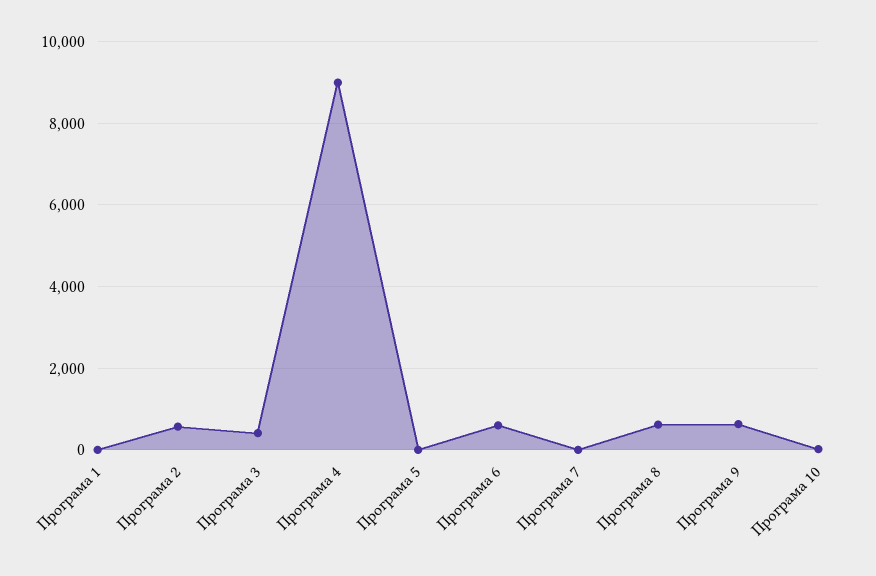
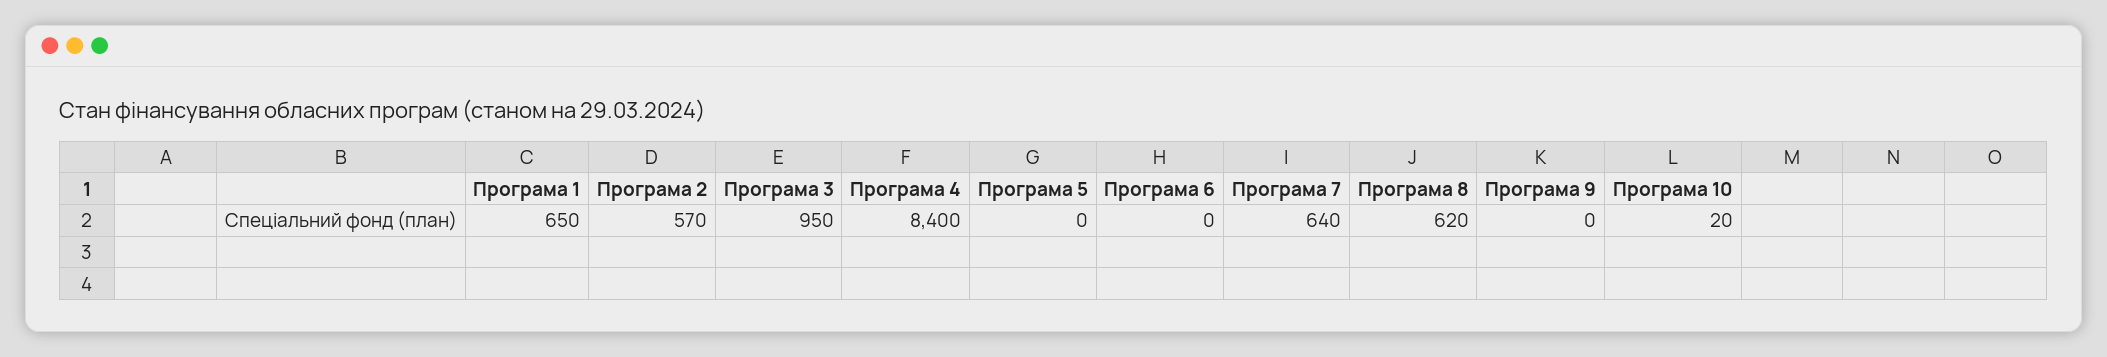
Програма 1: 0 -> 650
Програма 3: 400 -> 950
Програма 4: 9000 -> 8400
Програма 6: 600 -> 0
Програма 7: 0 -> 640
Програма 9: 600 -> 0

